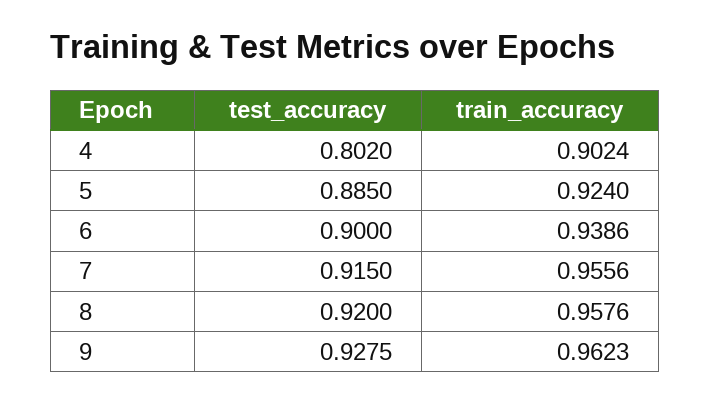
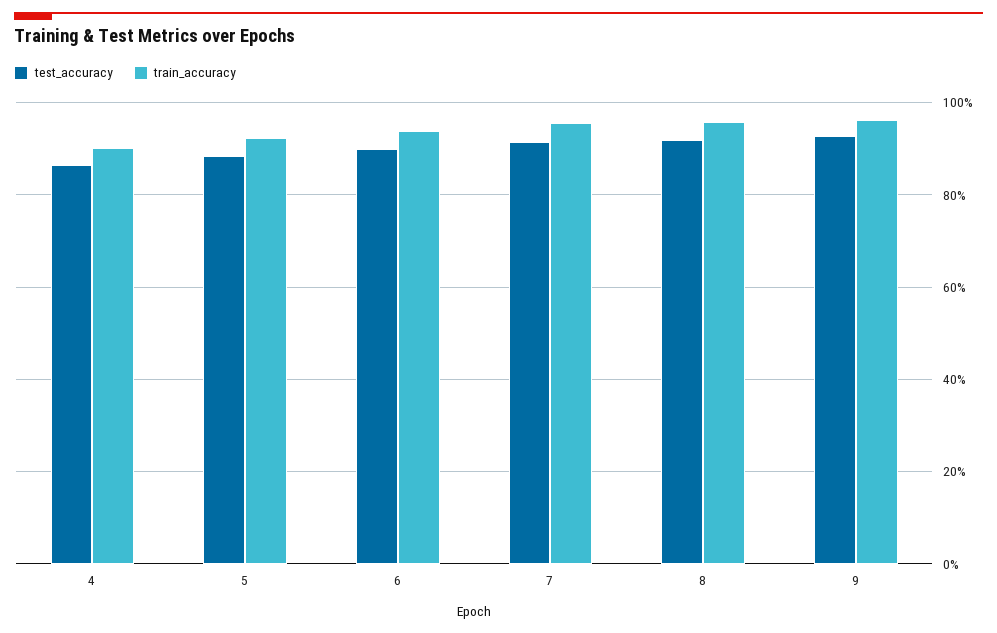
test_accuracy, 4: 0.802 -> 0.86

